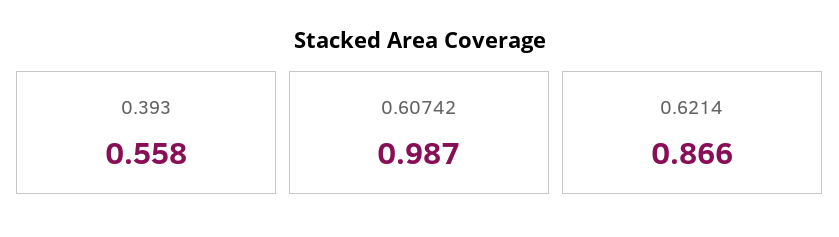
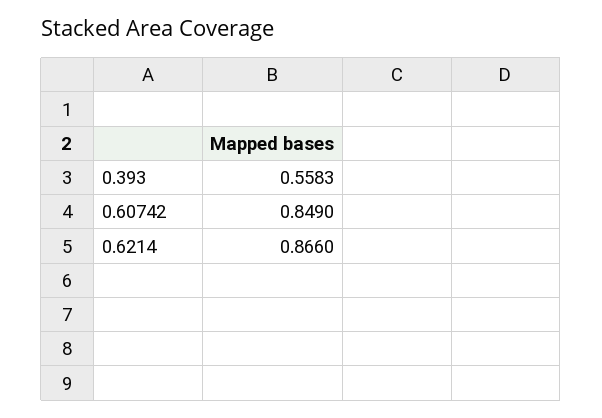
0.60742: 0.987 -> 0.849

